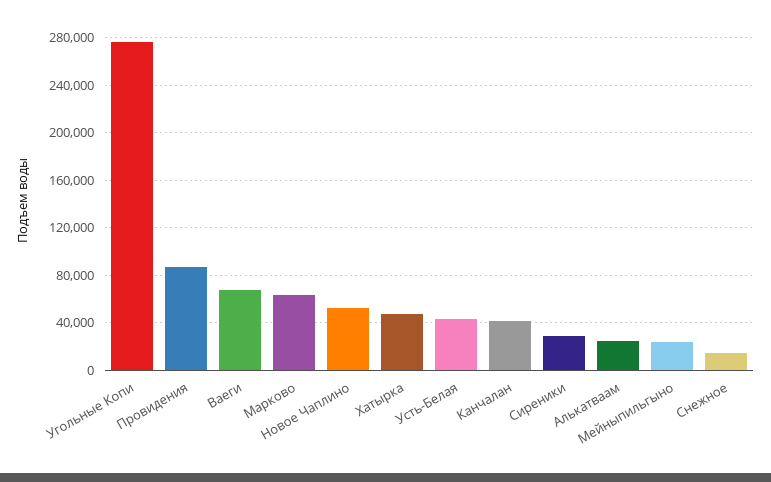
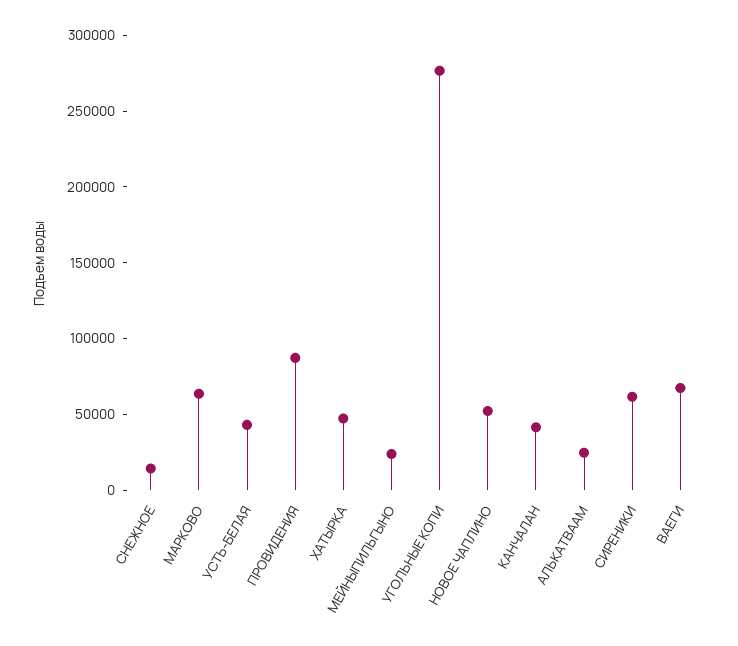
Сиреники: 30000 -> 60000

